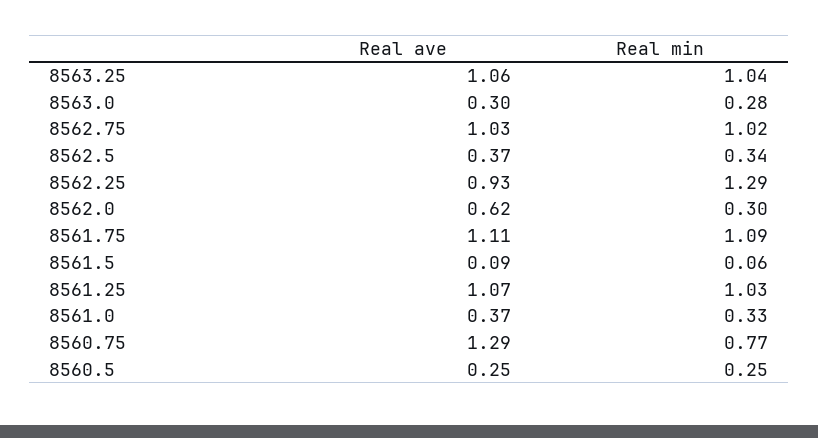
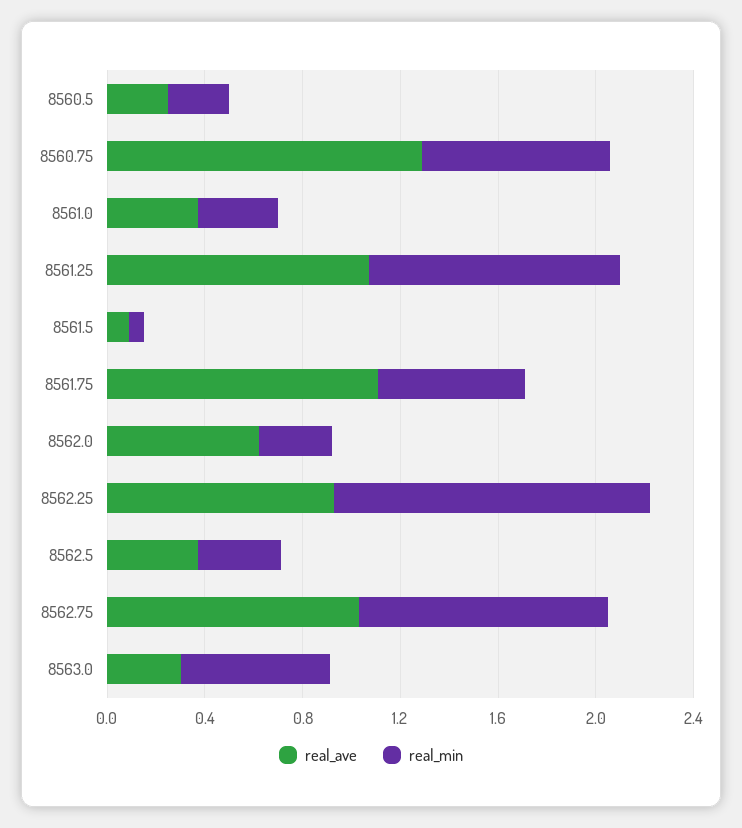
Real ave, 8563.25: 1.06 -> none
Real min, 8563.25: 1.04 -> none
Real min, 8563.0: 0.28 -> 0.6
Real min, 8561.75: 1.09 -> 0.6

